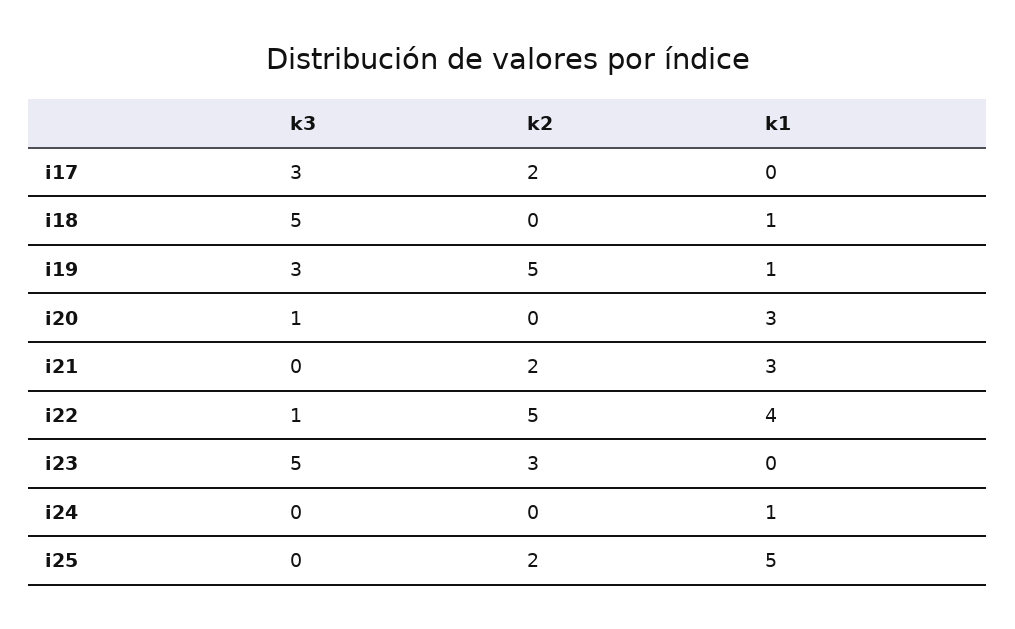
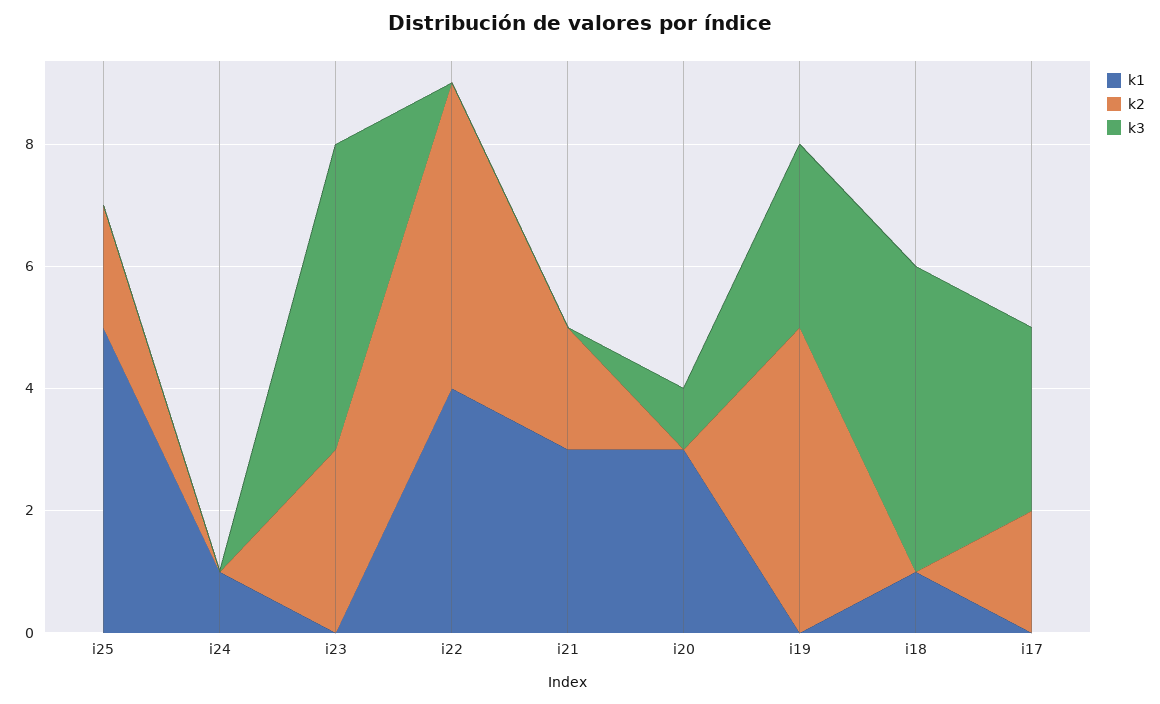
k1, i19: 1 -> 0
k3, i22: 1 -> 0

